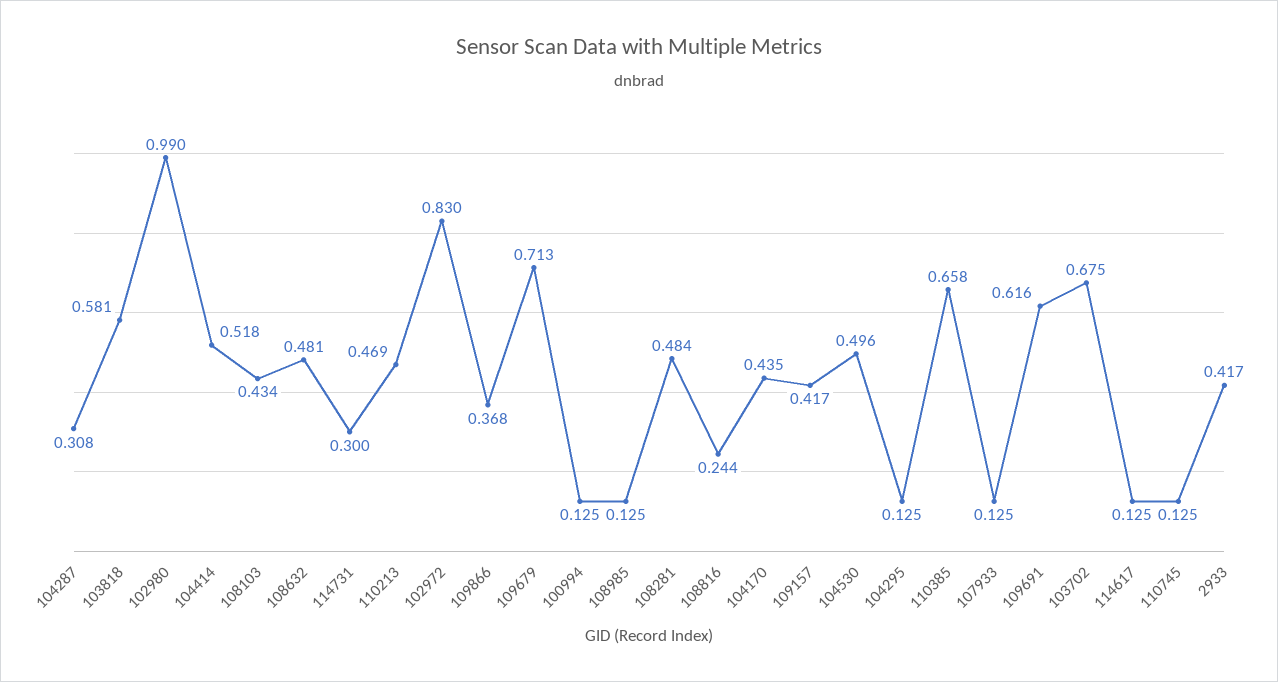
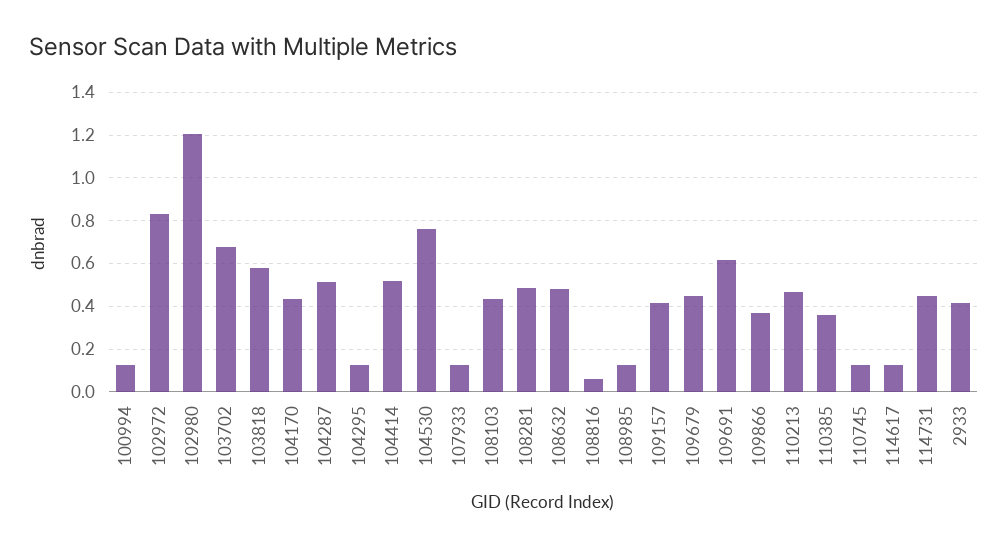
104287: 0.308 -> 0.5
102980: 0.99 -> 1.2
114731: 0.3 -> 0.45
109679: 0.713 -> 0.45
108816: 0.244 -> 0.05
104530: 0.496 -> 0.75
110385: 0.658 -> 0.35

